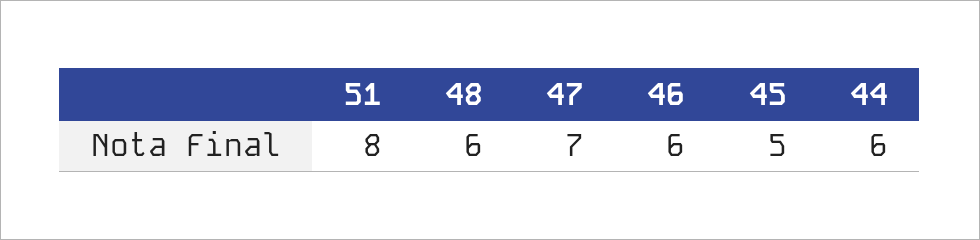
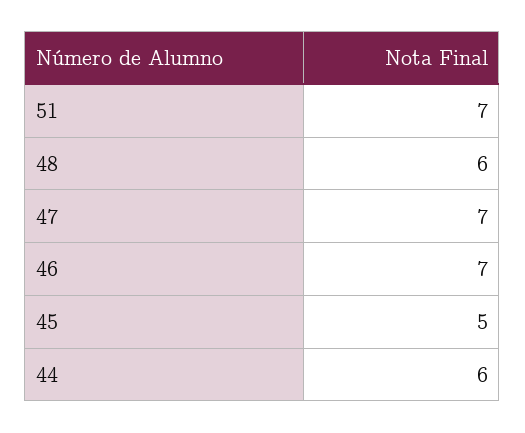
51: 8 -> 7
46: 6 -> 7

